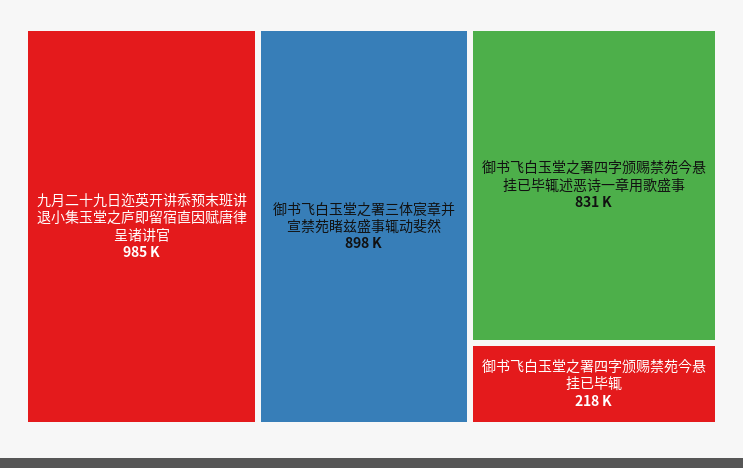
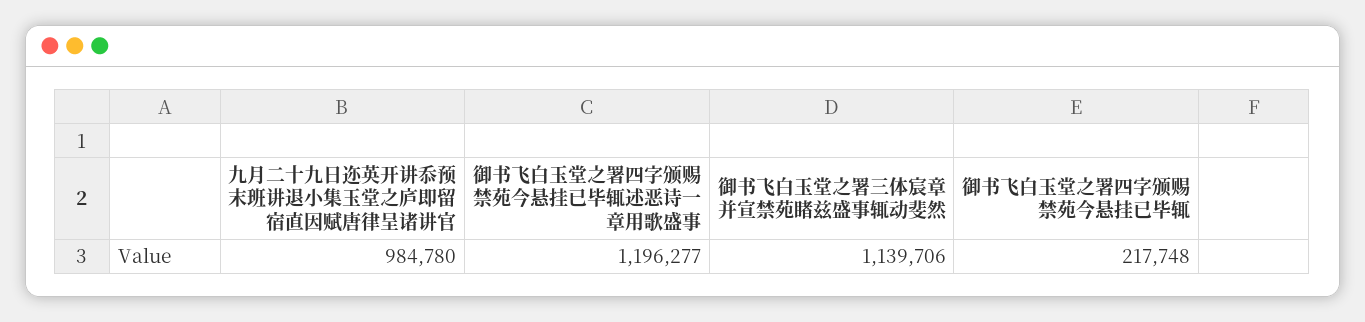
御书飞白玉堂之署三体宸章并宣禁苑睹兹盛事辄动斐然: 898000 -> 1139706
御书飞白玉堂之署四字颁赐禁苑今悬挂已毕辄述恶诗一章用歌盛事: 831000 -> 1196277

